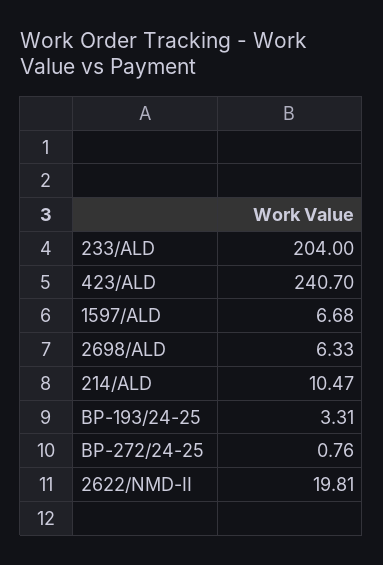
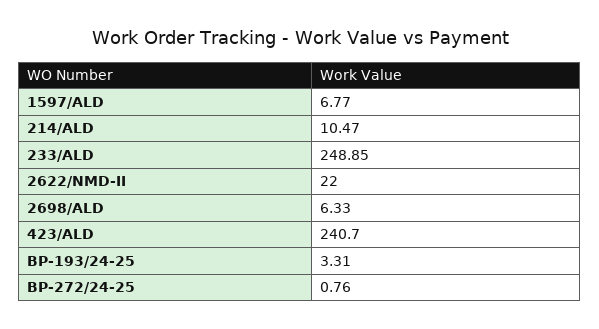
233/ALD: 204 -> 248.85
1597/ALD: 6.68 -> 6.77
2622/NMD-II: 19.81 -> 22

